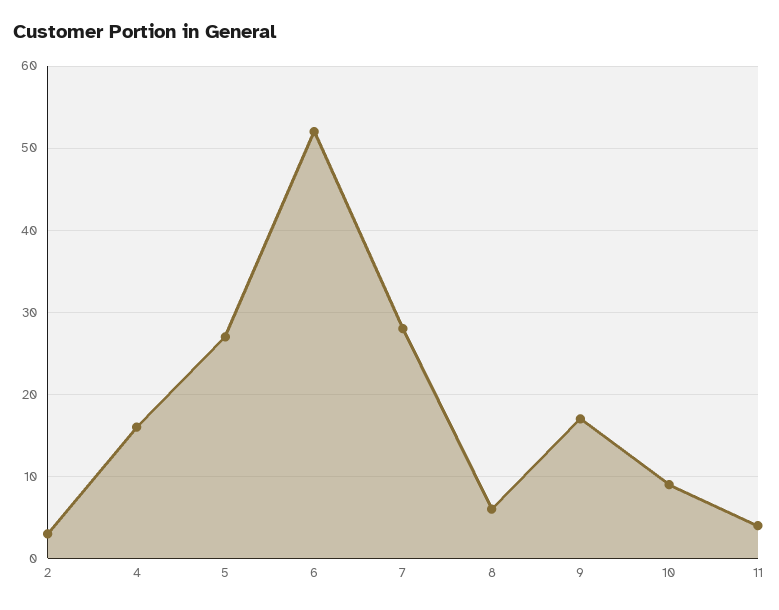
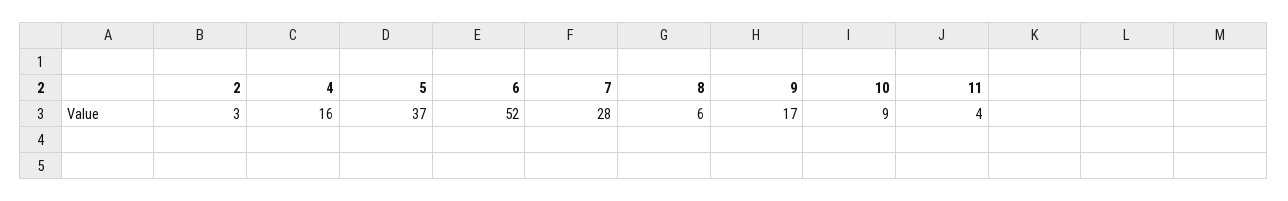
5: 27 -> 37

